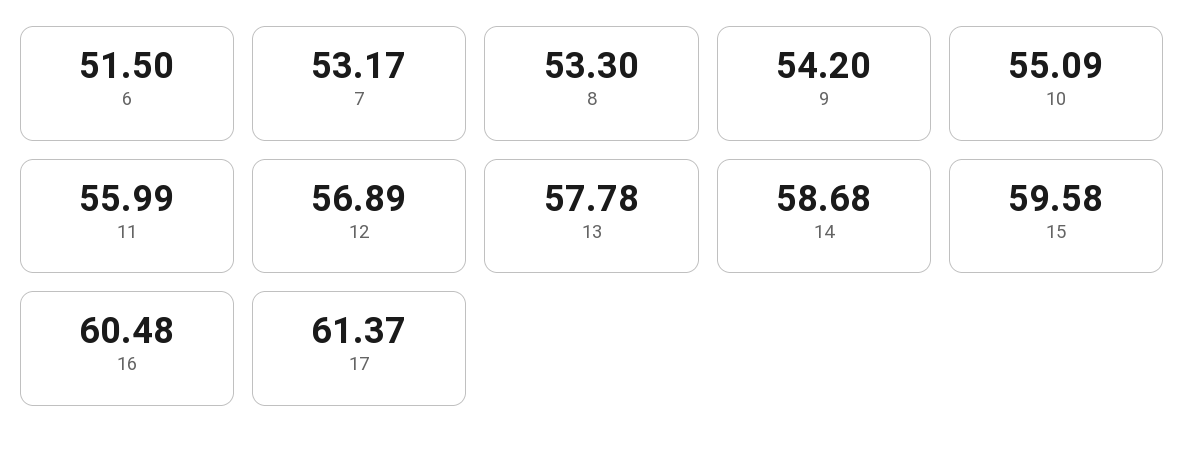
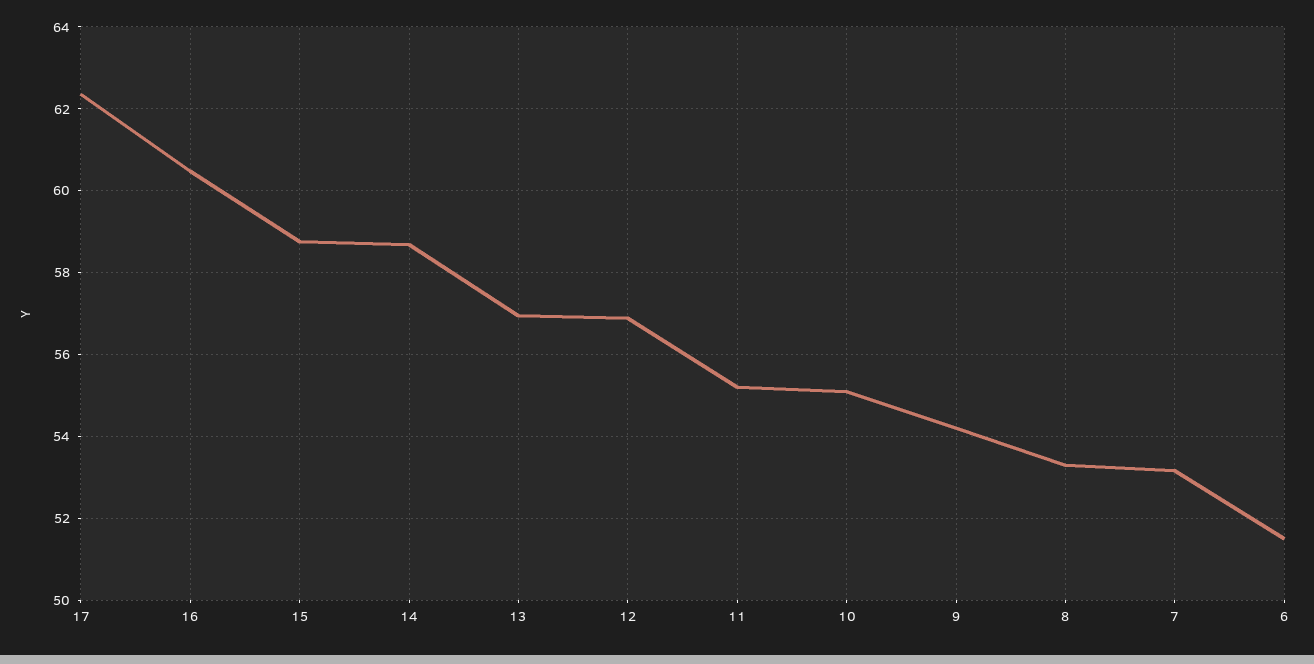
11: 55.99 -> 55.2
13: 57.78 -> 57
15: 59.58 -> 58.8
17: 61.37 -> 62.4

